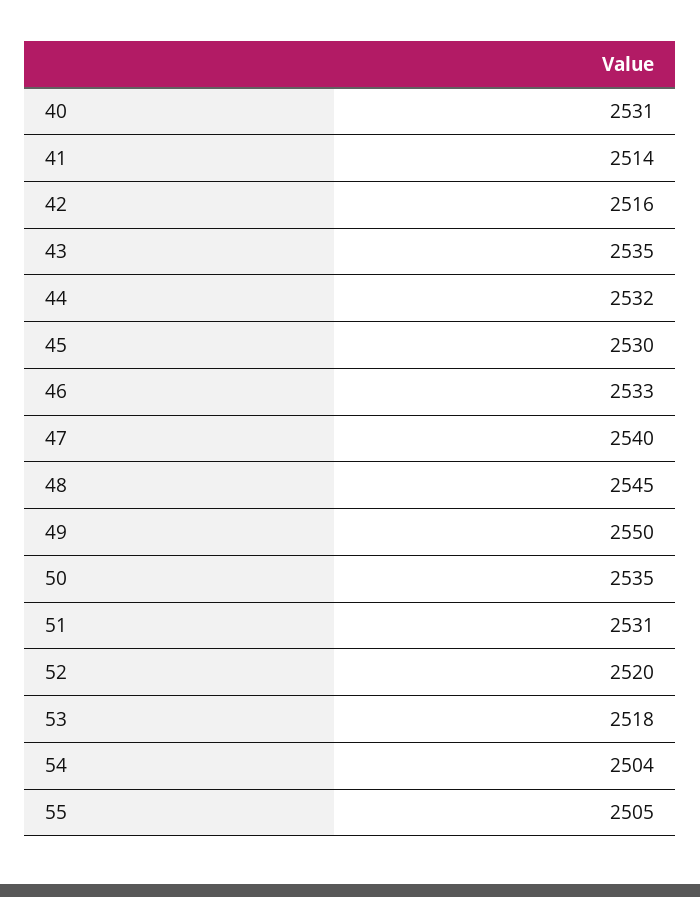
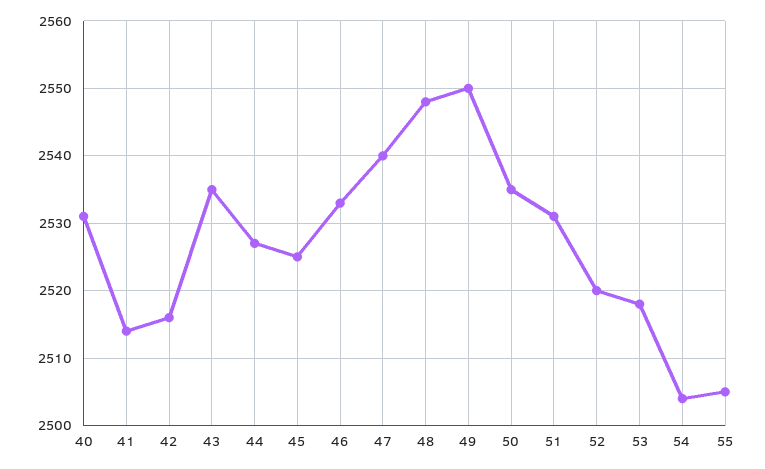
44: 2532 -> 2527
45: 2530 -> 2525
48: 2545 -> 2548

